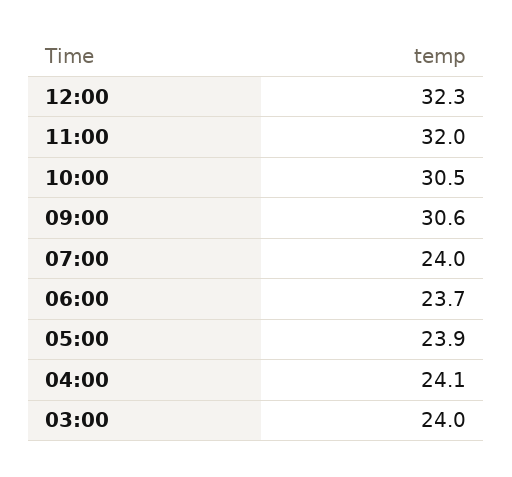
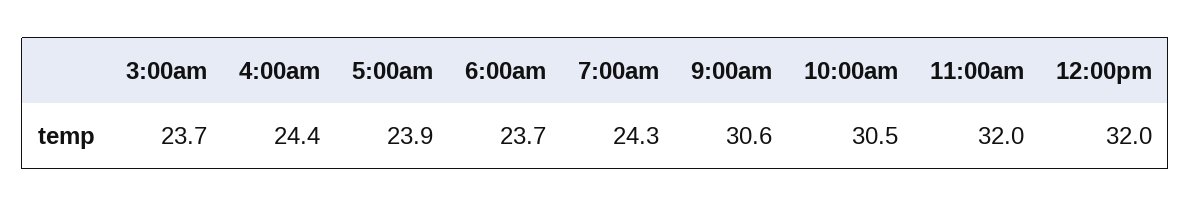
12:00: 32.3 -> 32
07:00: 24 -> 24.3
04:00: 24.1 -> 24.4
03:00: 24 -> 23.7

